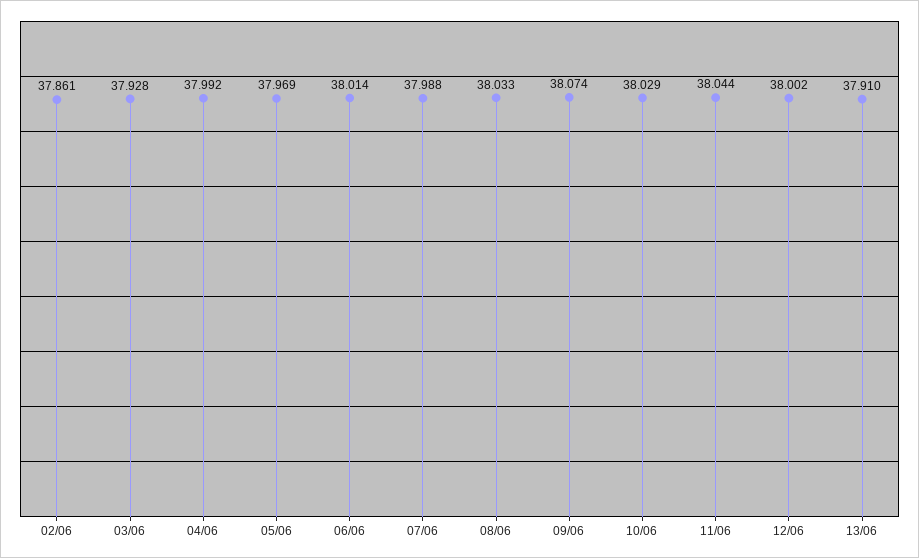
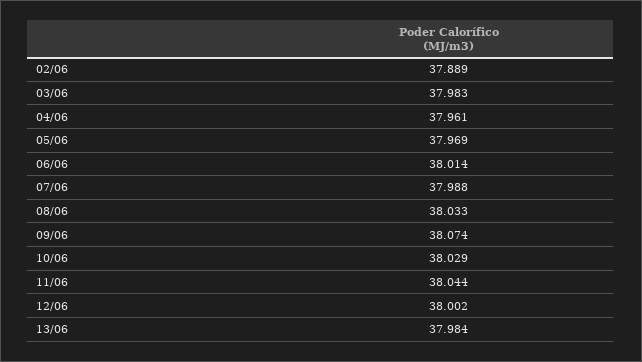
02/06: 37.861 -> 37.889
03/06: 37.928 -> 37.983
04/06: 37.992 -> 37.961
13/06: 37.91 -> 37.984

